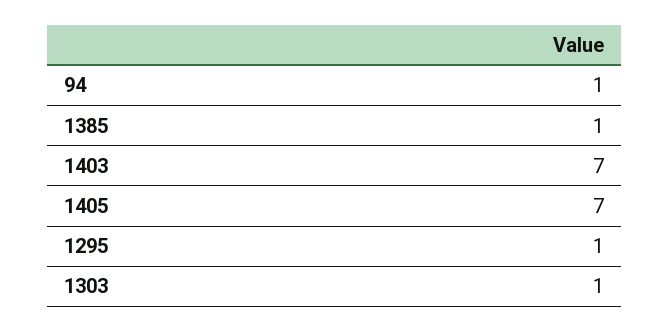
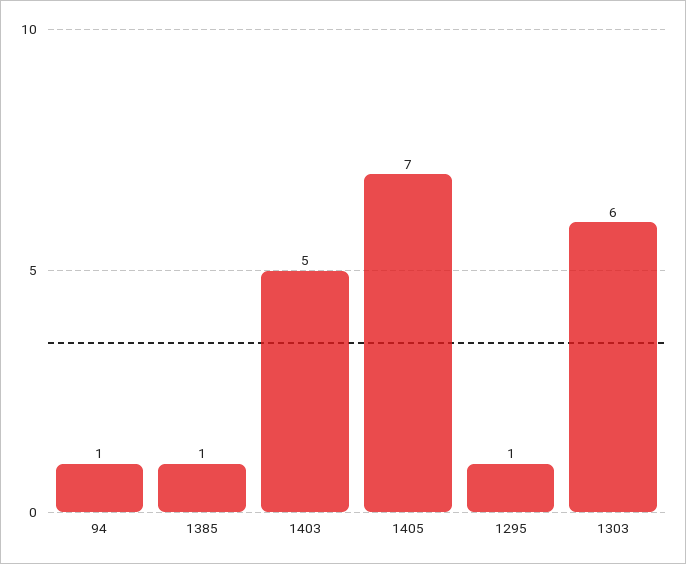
1403: 7 -> 5
1303: 1 -> 6

